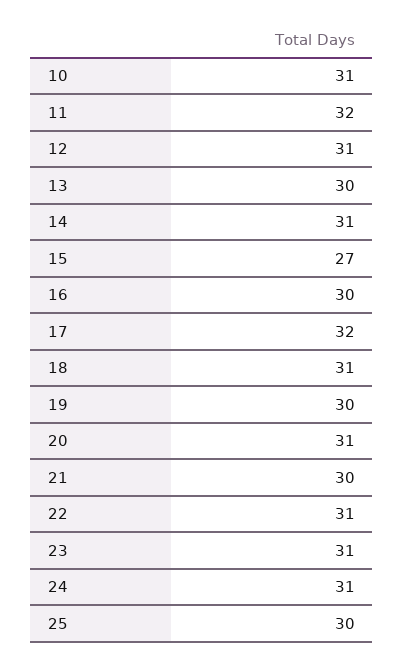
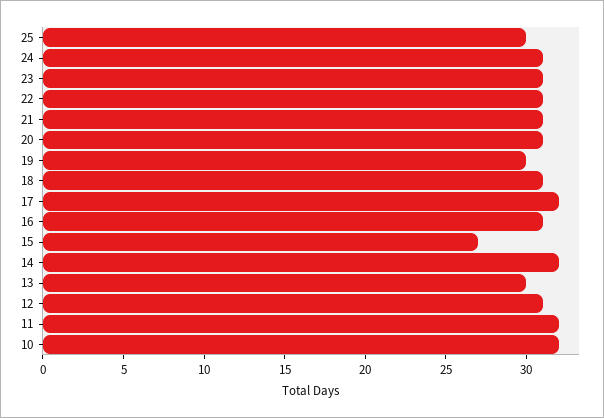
10: 31 -> 32
14: 31 -> 32
16: 30 -> 31
21: 30 -> 31

